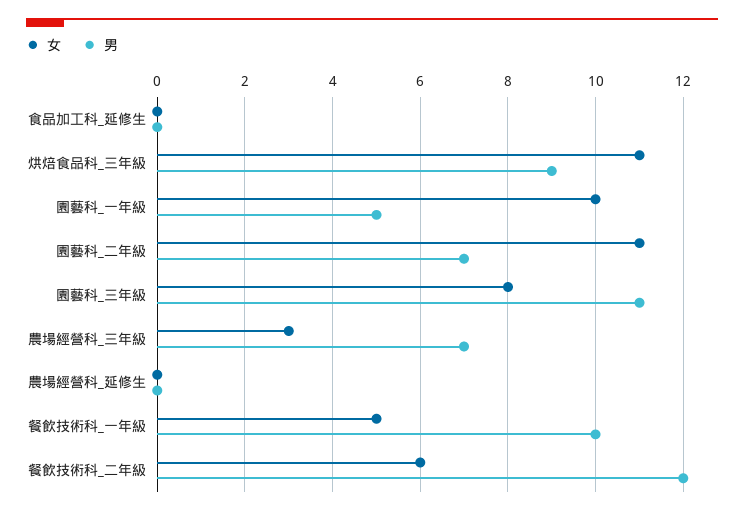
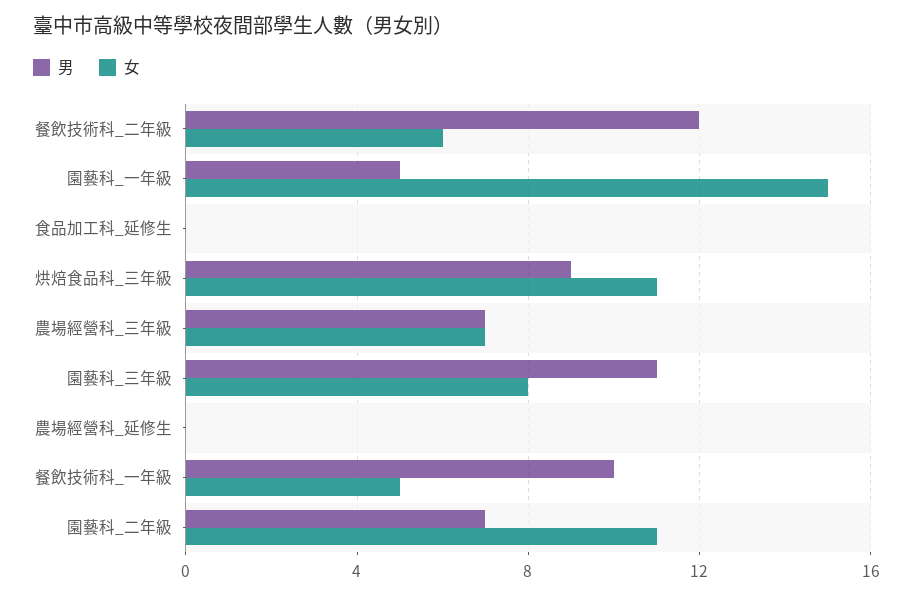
女, 園藝科_一年級: 10 -> 15
女, 農場經營科_三年級: 3 -> 7

